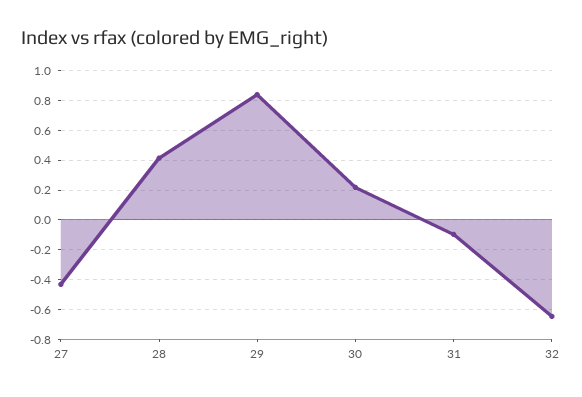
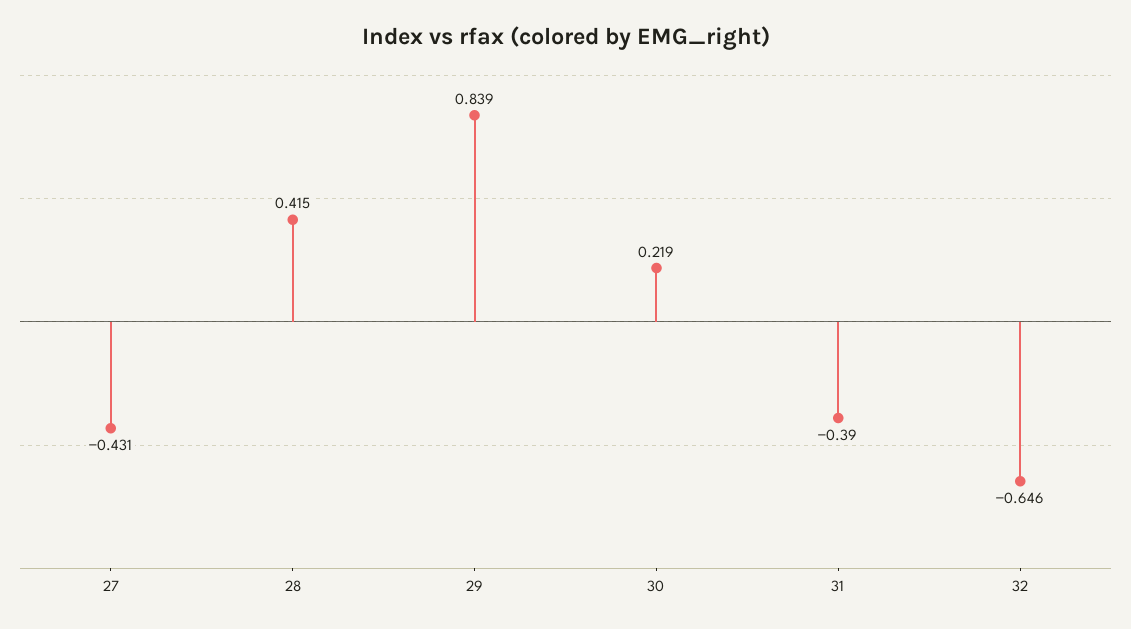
31: -0.1 -> -0.39

